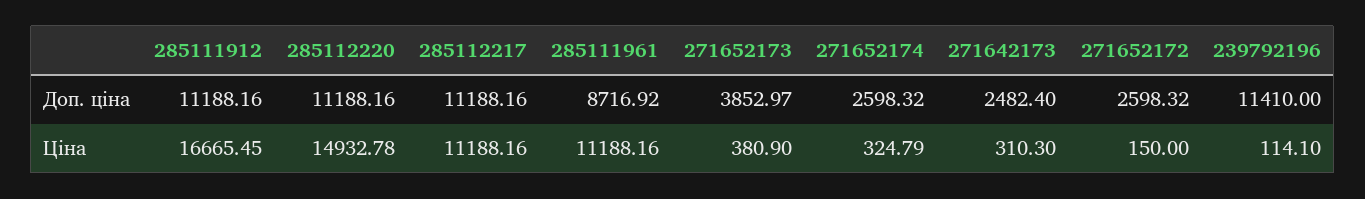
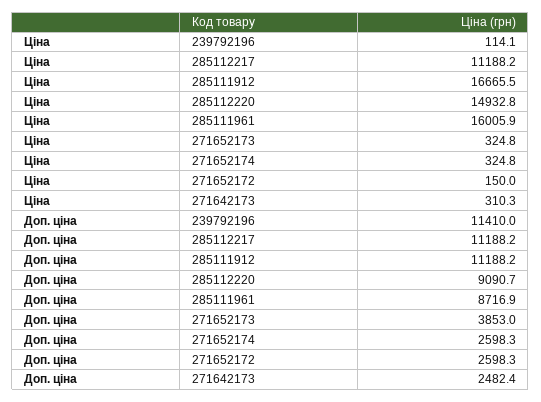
285112220, Доп. ціна: 11188.16 -> 9090.7
285111961, Ціна: 11188.16 -> 16005.9
271652173, Ціна: 380.9 -> 324.8

